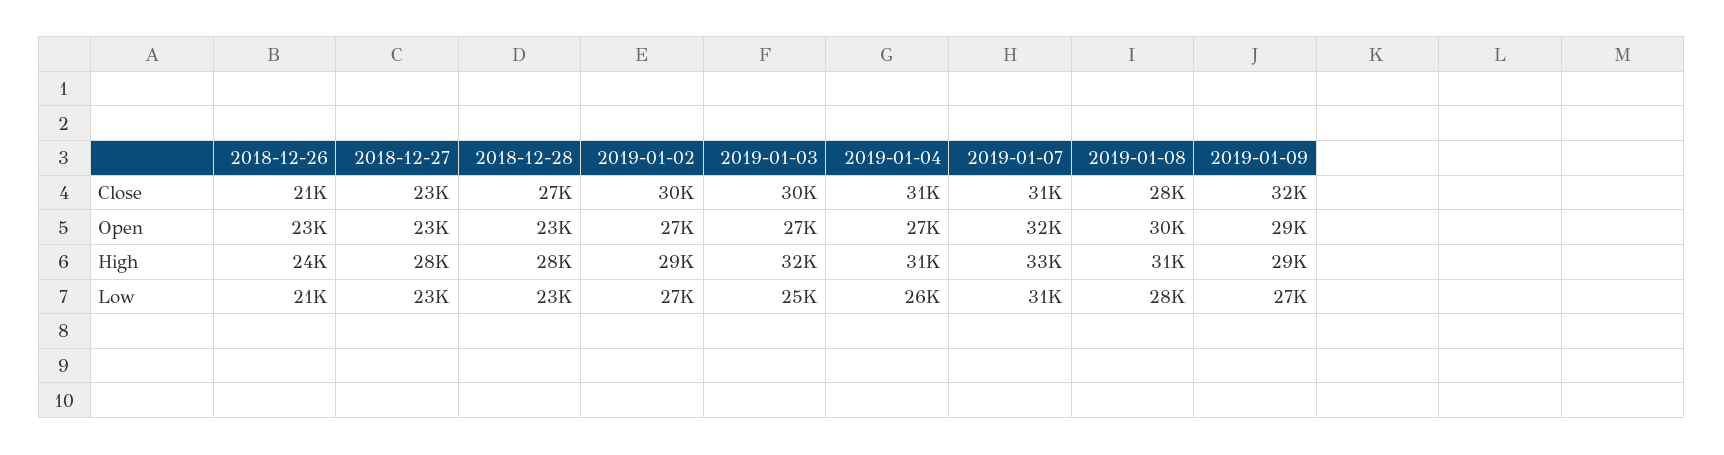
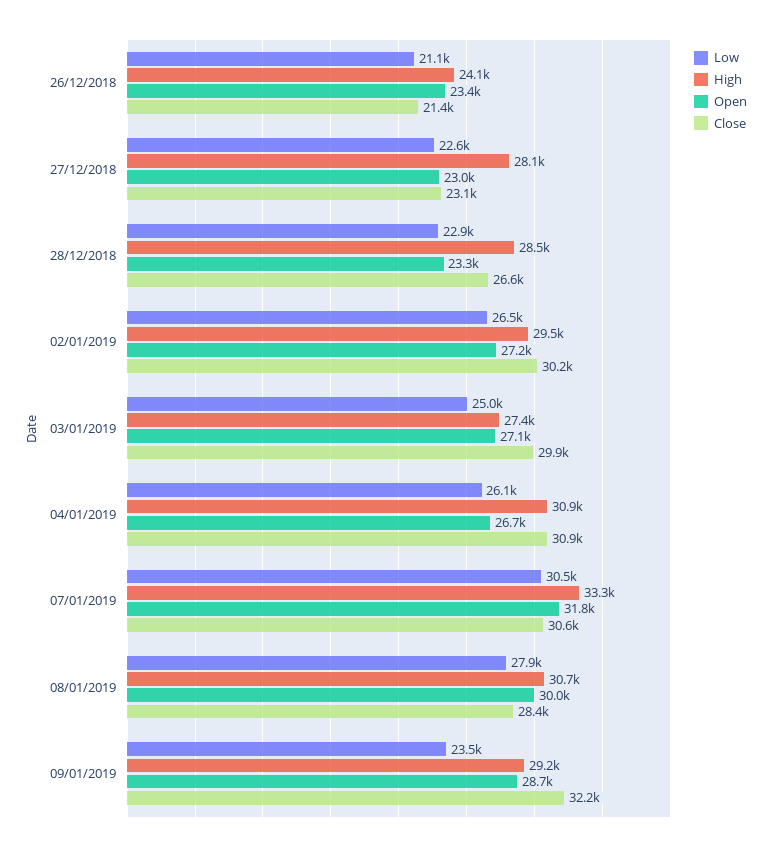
High, 2019-01-03: 32000 -> 27400
Low, 2019-01-09: 27000 -> 23500

